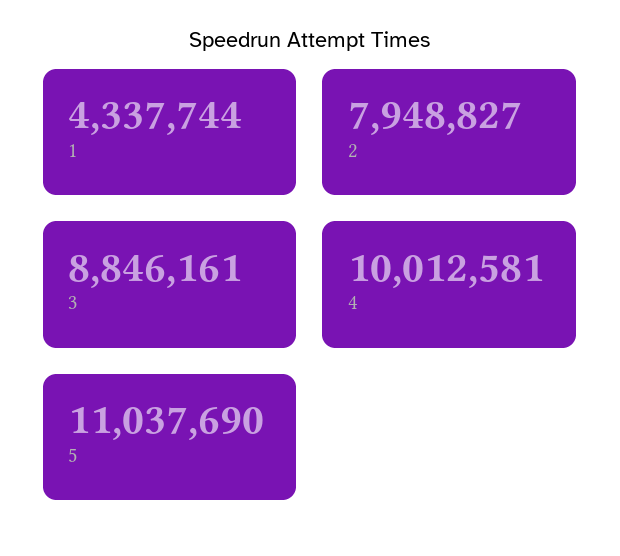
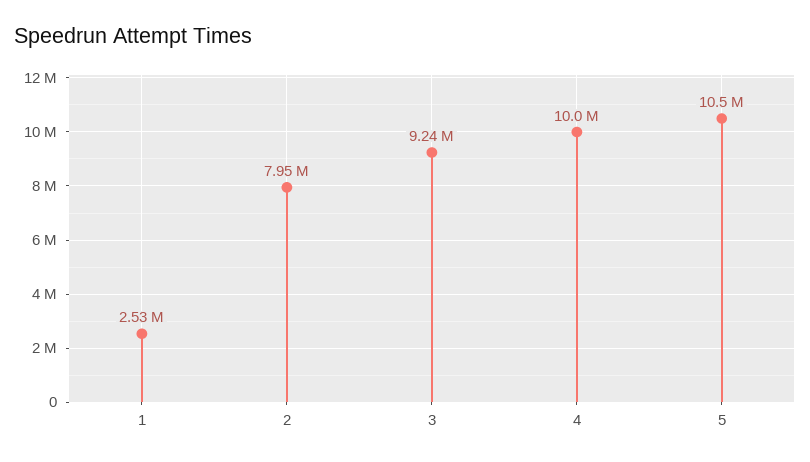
1: 4337744 -> 2530000
3: 8846161 -> 9240000
5: 11037690 -> 10500000

